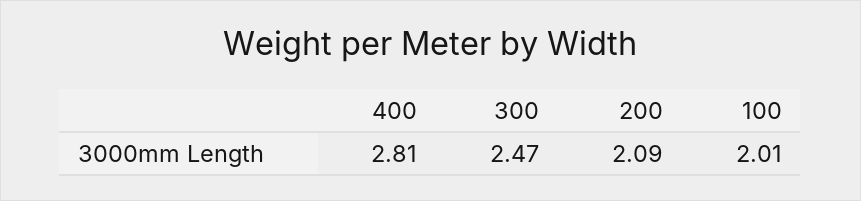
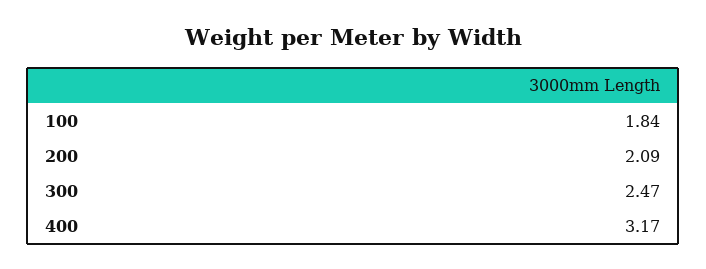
400: 2.81 -> 3.17
100: 2.01 -> 1.84

